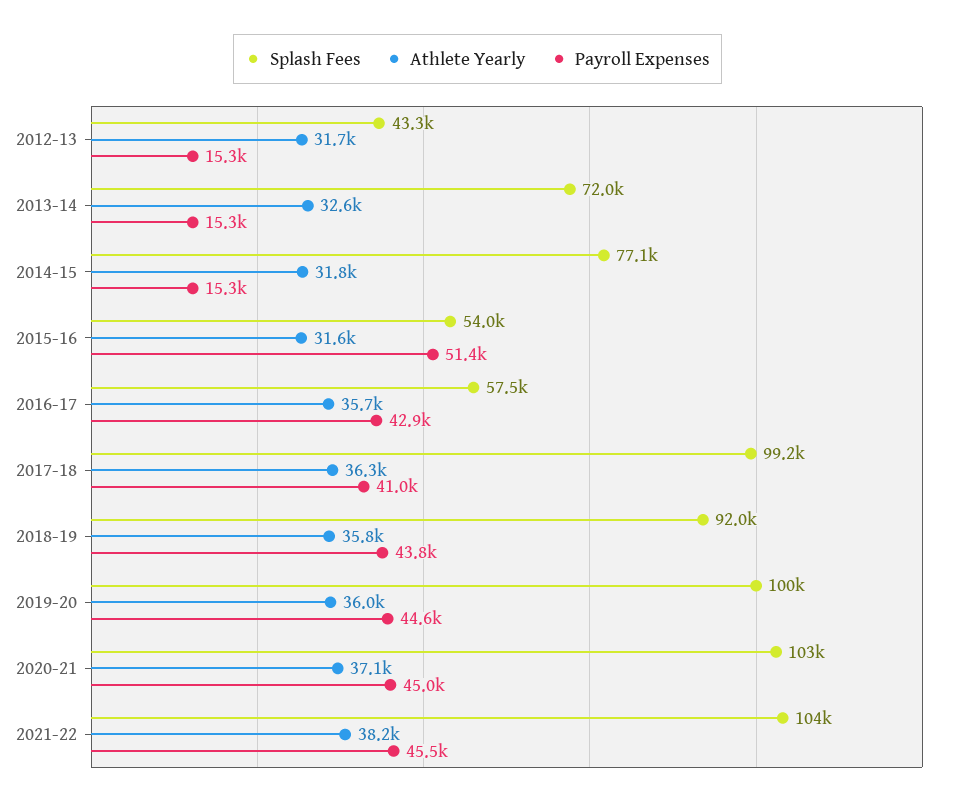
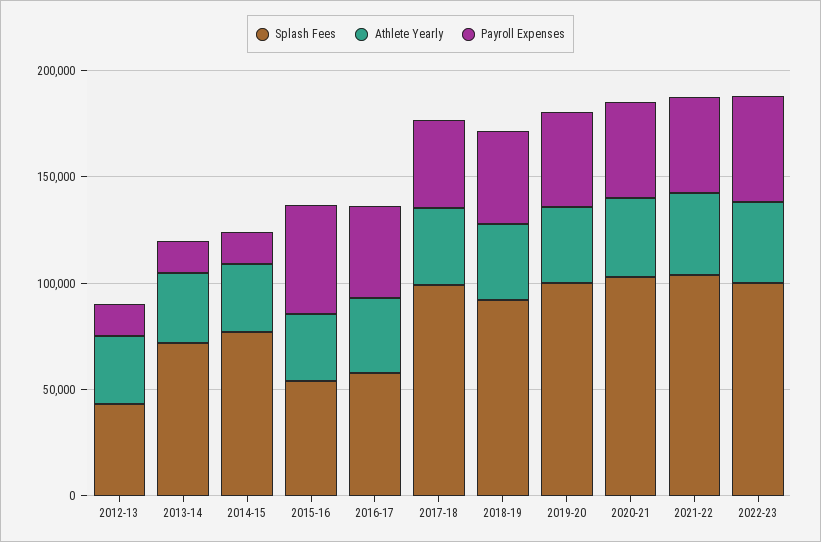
Splash Fees, 2022-23: none -> 100000
Athlete Yearly, 2022-23: none -> 40000
Payroll Expenses, 2022-23: none -> 50000

